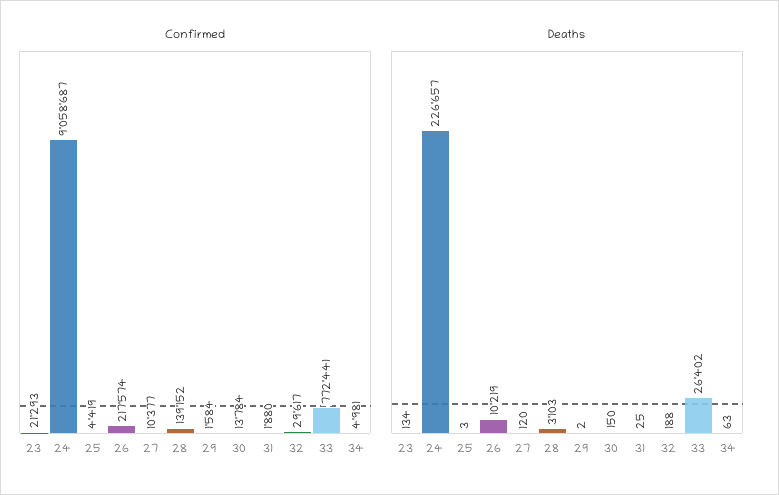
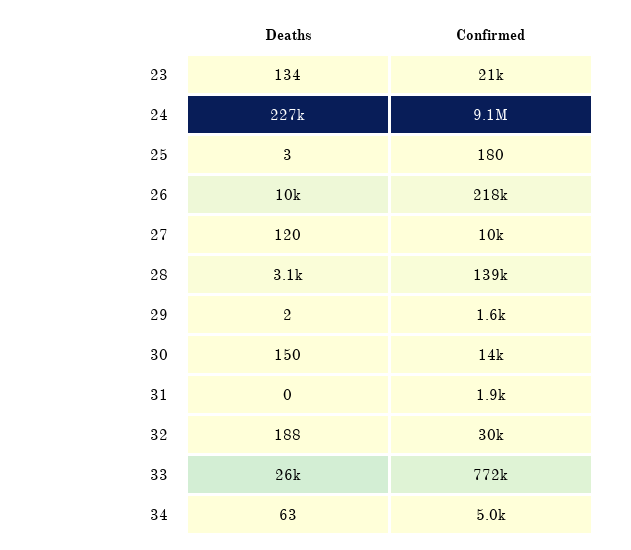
Confirmed, 25: 4419 -> 180
Deaths, 31: 25 -> 0

